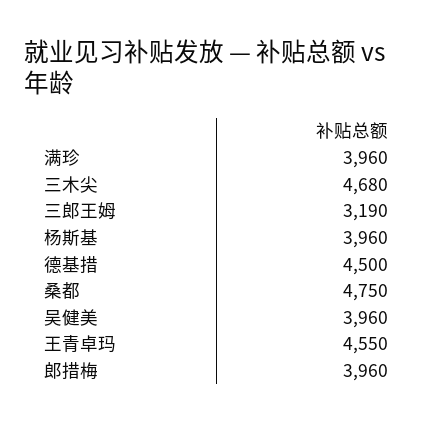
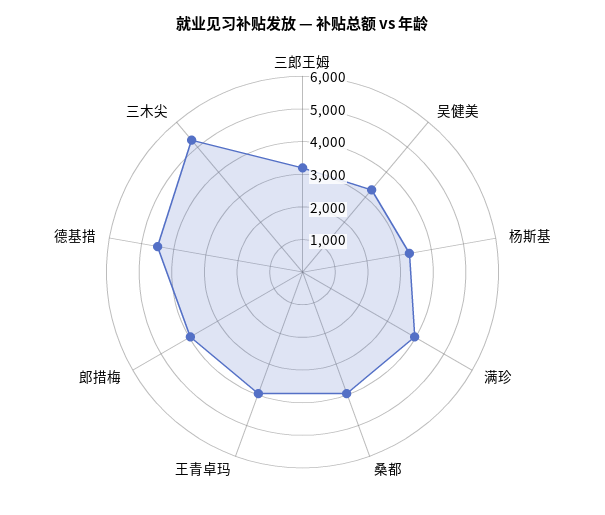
三木尖: 4680 -> 5250
杨斯基: 3960 -> 3250
桑都: 4750 -> 4000
吴健美: 3960 -> 3250
王青卓玛: 4550 -> 4000

